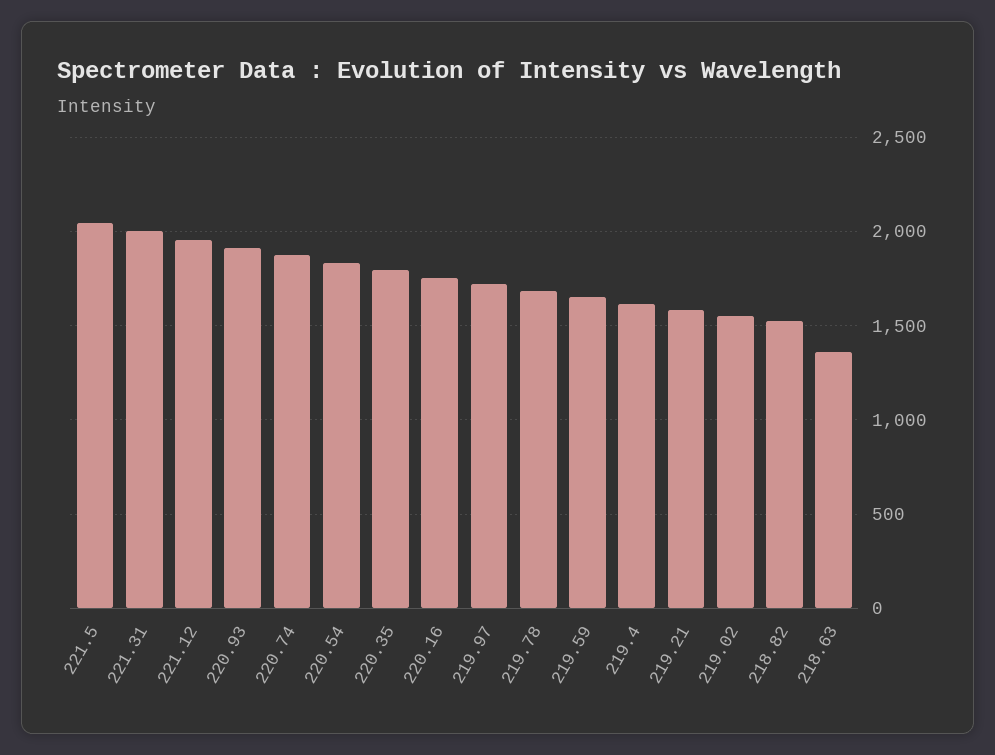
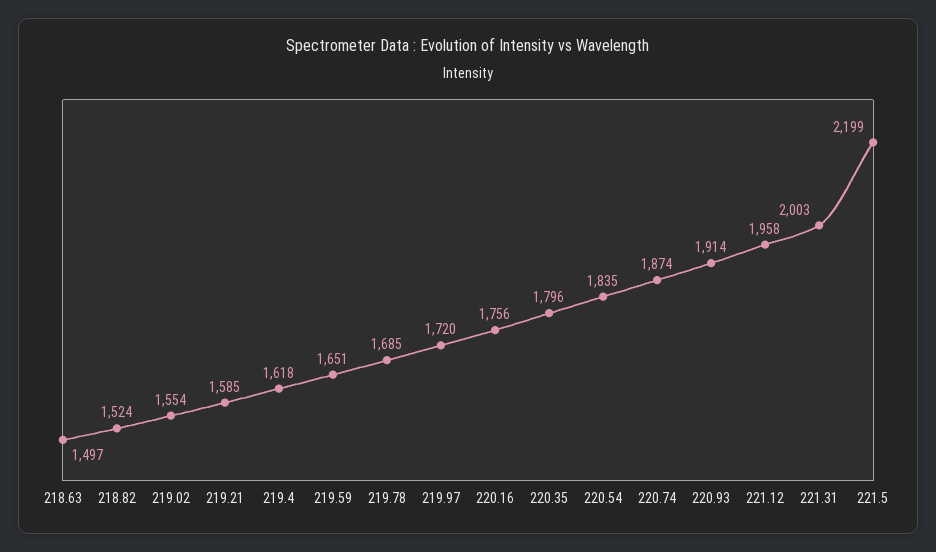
221.5: 2050 -> 2199
218.63: 1350 -> 1497

